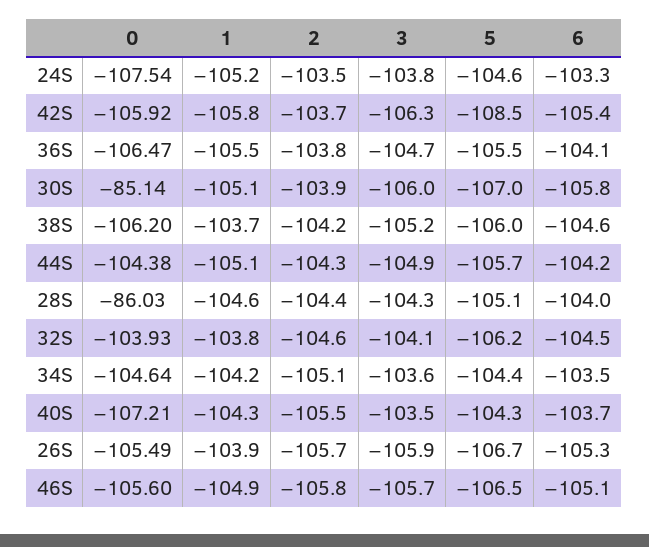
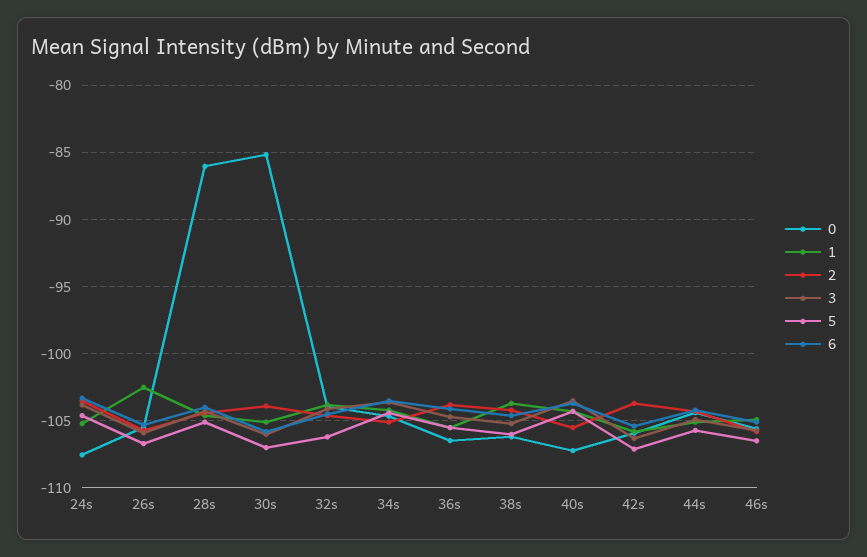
5, 42S: -108.5 -> -107
1, 26S: -103.9 -> -102.5

